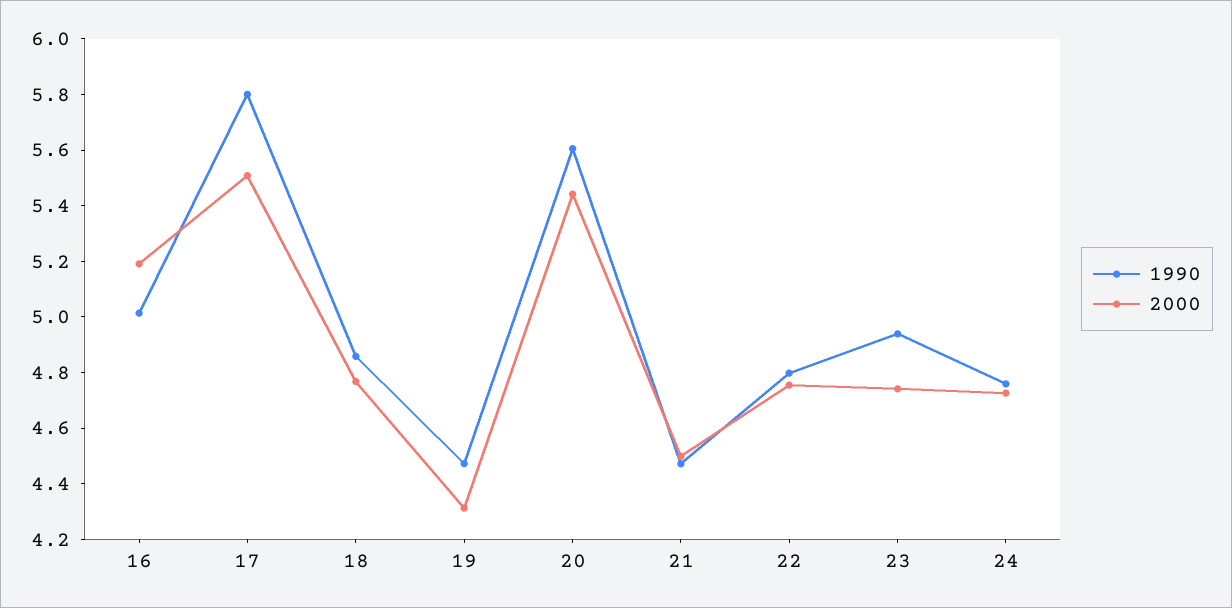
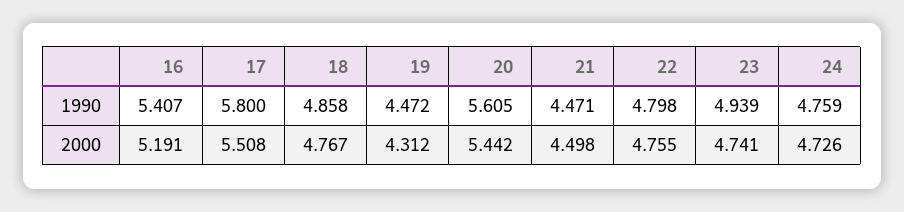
1990, 16: 5 -> 5.407

